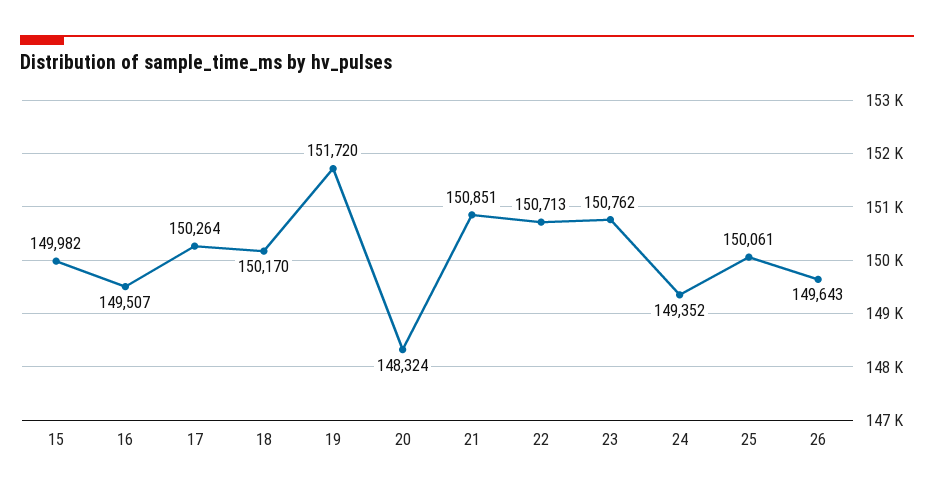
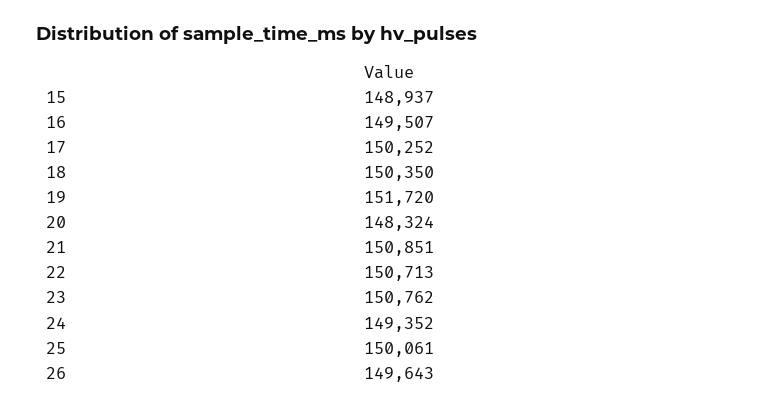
15: 149982 -> 148937
17: 150264 -> 150252
18: 150170 -> 150350

